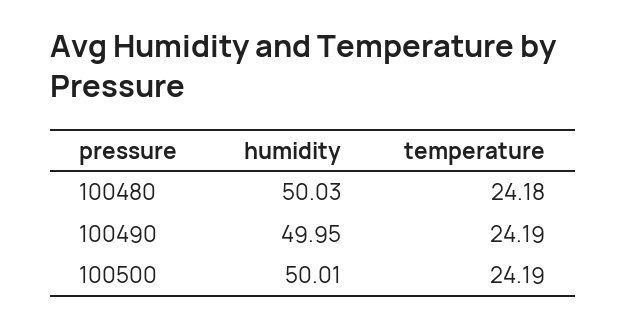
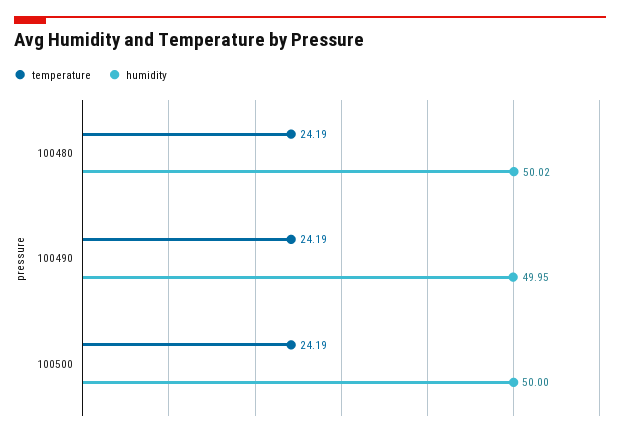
humidity, 100480: 50.03 -> 50.02
temperature, 100480: 24.18 -> 24.19
humidity, 100500: 50.01 -> 50

